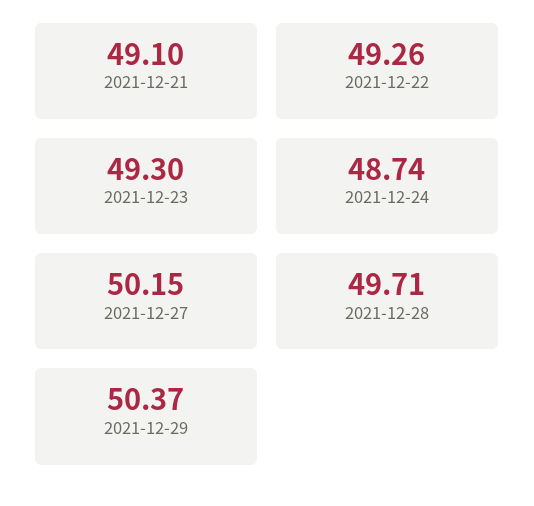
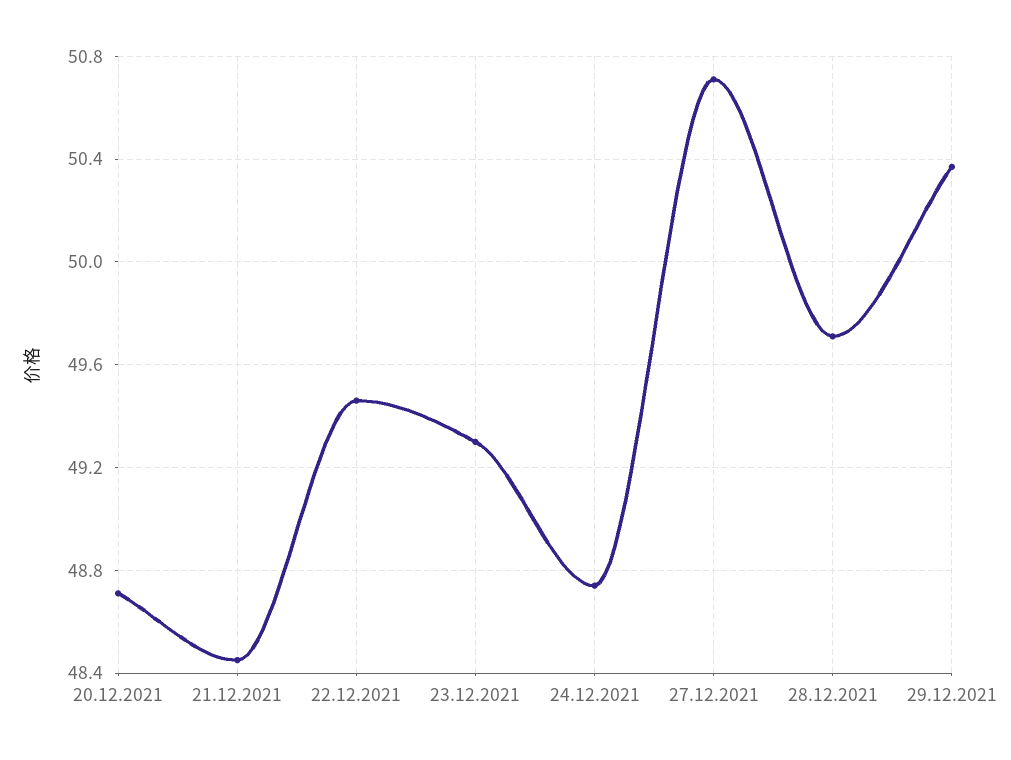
2021-12-21: 49.1 -> 48.45
2021-12-22: 49.26 -> 49.45
2021-12-27: 50.15 -> 50.7
20.12.2021: none -> 48.7

